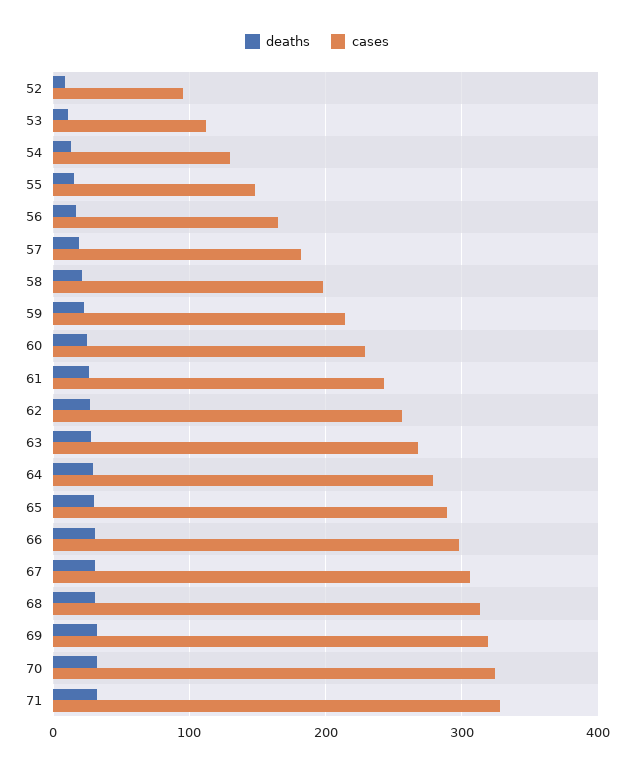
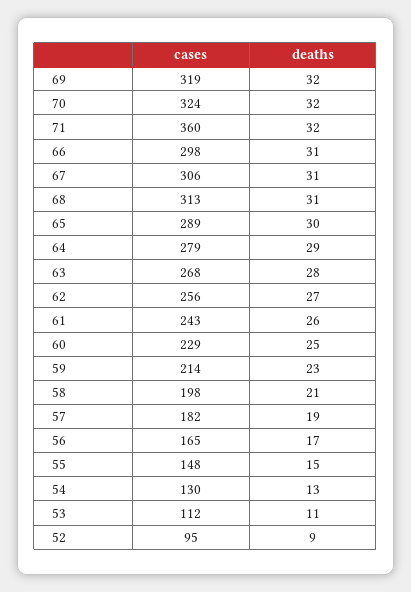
cases, 71: 330 -> 360

